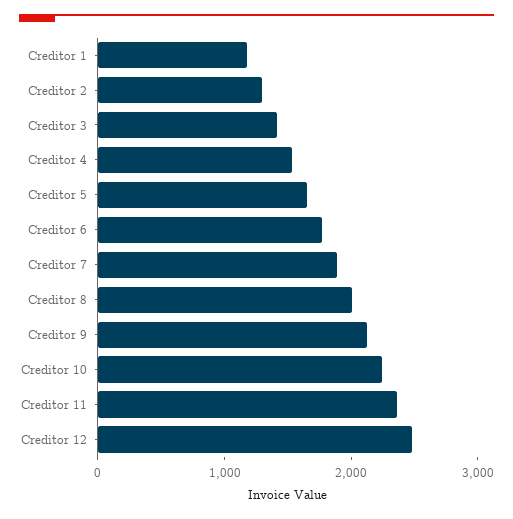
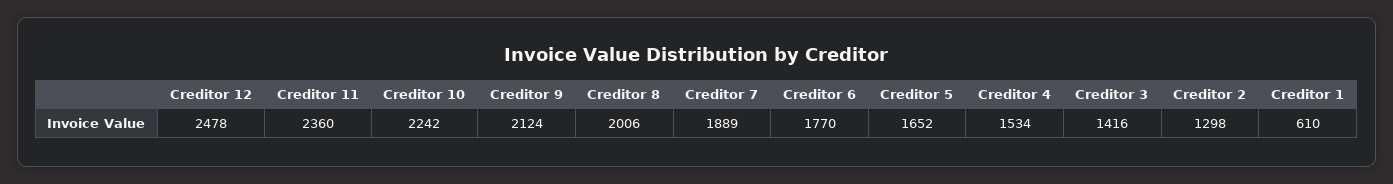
Creditor 1: 1200 -> 610

